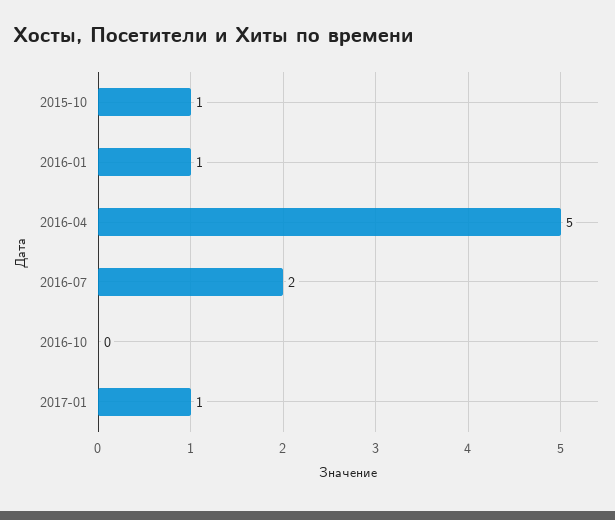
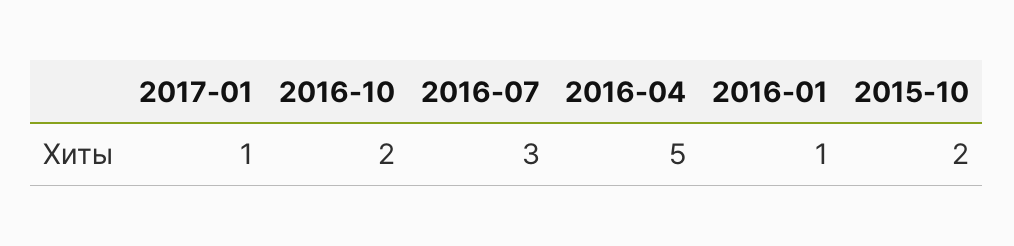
2015-10: 1 -> 2
2016-07: 2 -> 3
2016-10: 0 -> 2

